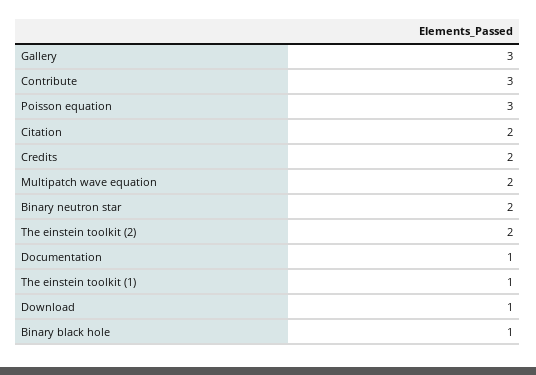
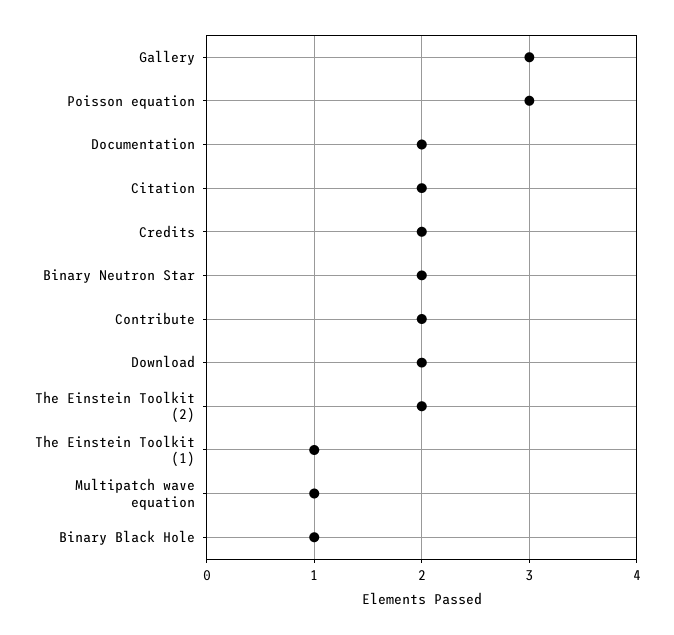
Contribute: 3 -> 2
Multipatch wave equation: 2 -> 1
Documentation: 1 -> 2
Download: 1 -> 2

